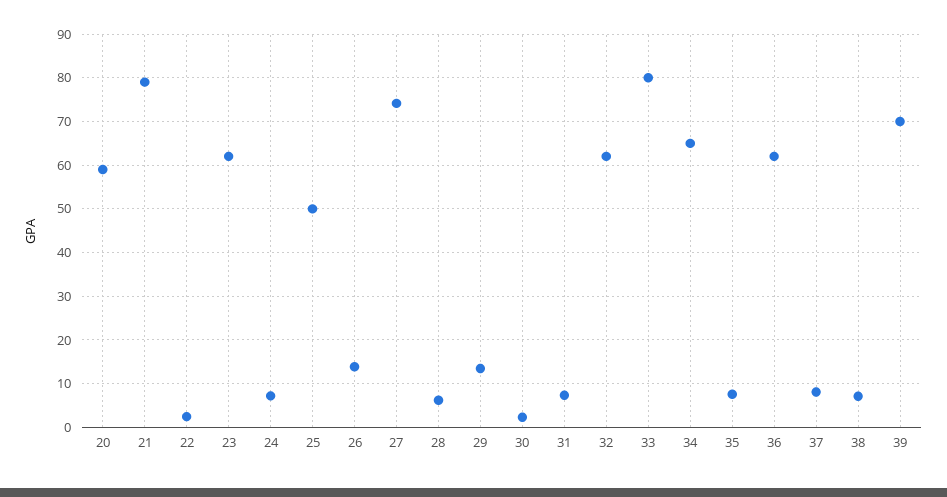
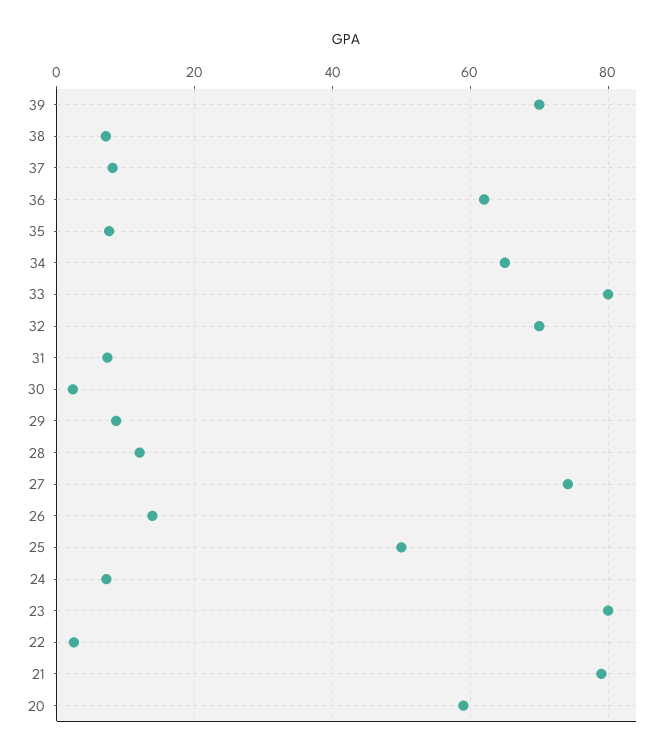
23: 62 -> 80
28: 6 -> 12
29: 14 -> 8
32: 62 -> 70

